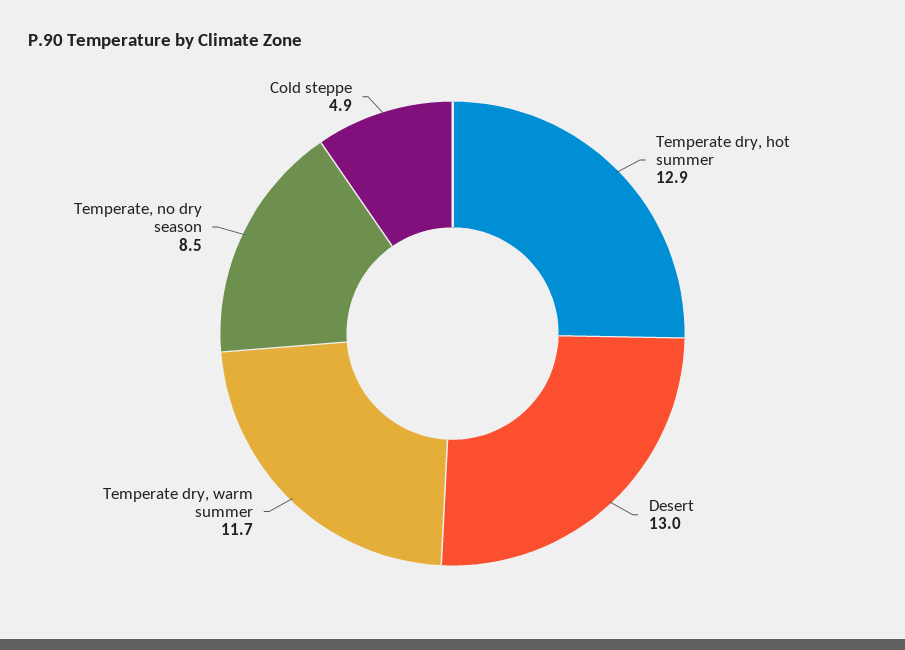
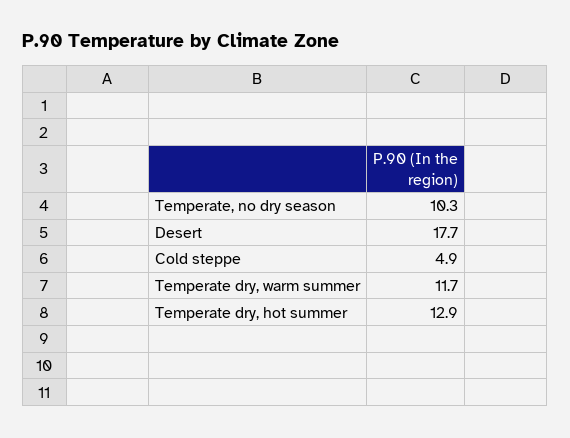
Desert: 13 -> 17.7
Temperate, no dry season: 8.5 -> 10.3

